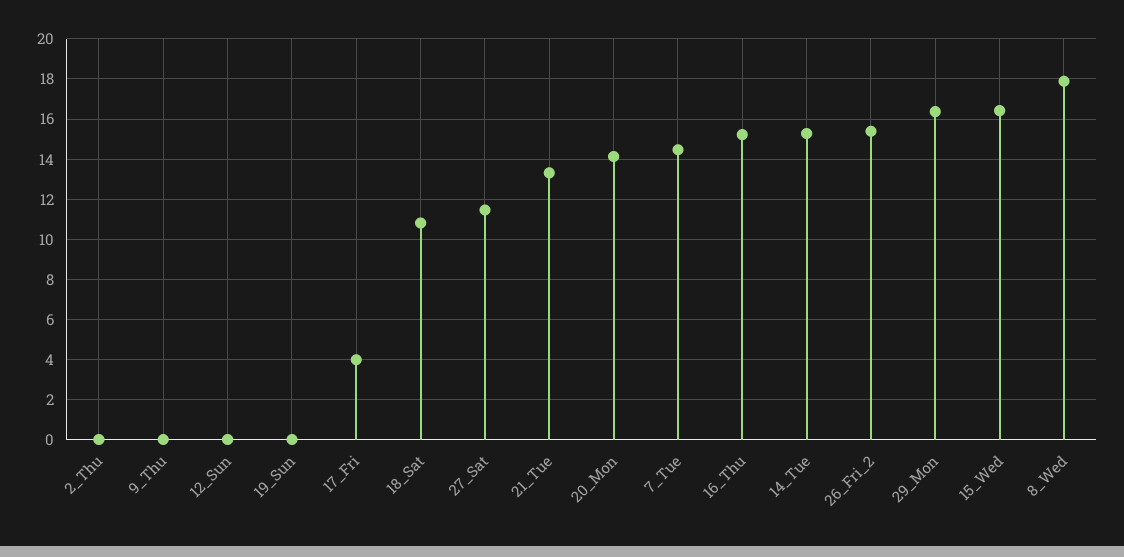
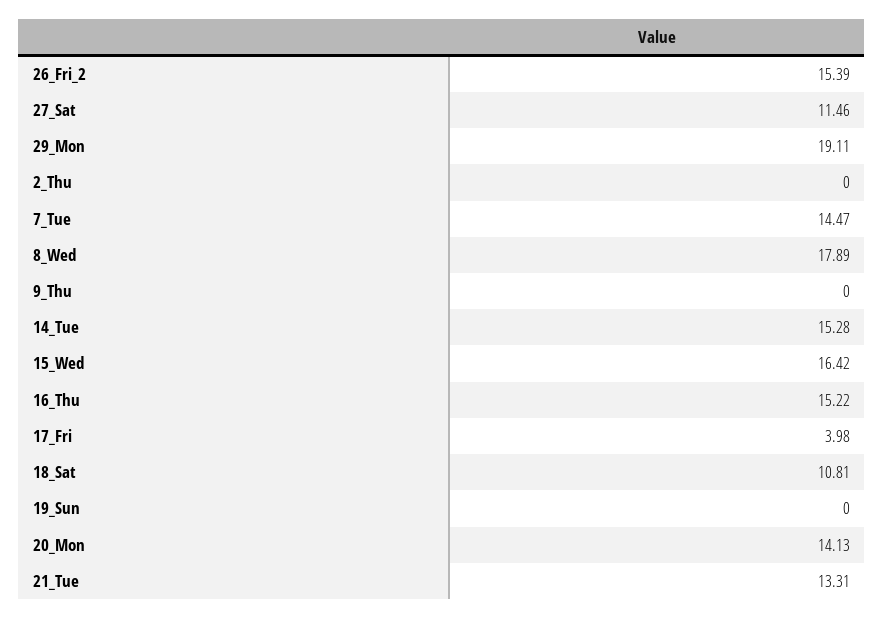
12_Sun: 0 -> none
29_Mon: 16.5 -> 19.11

